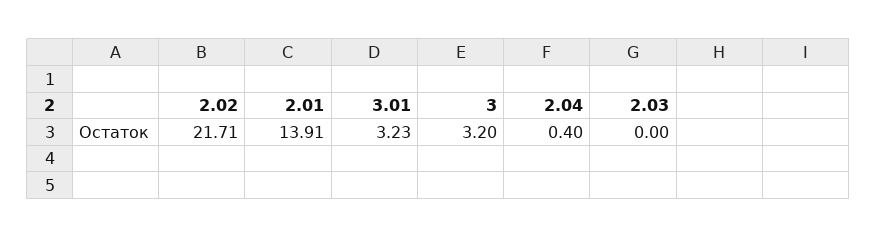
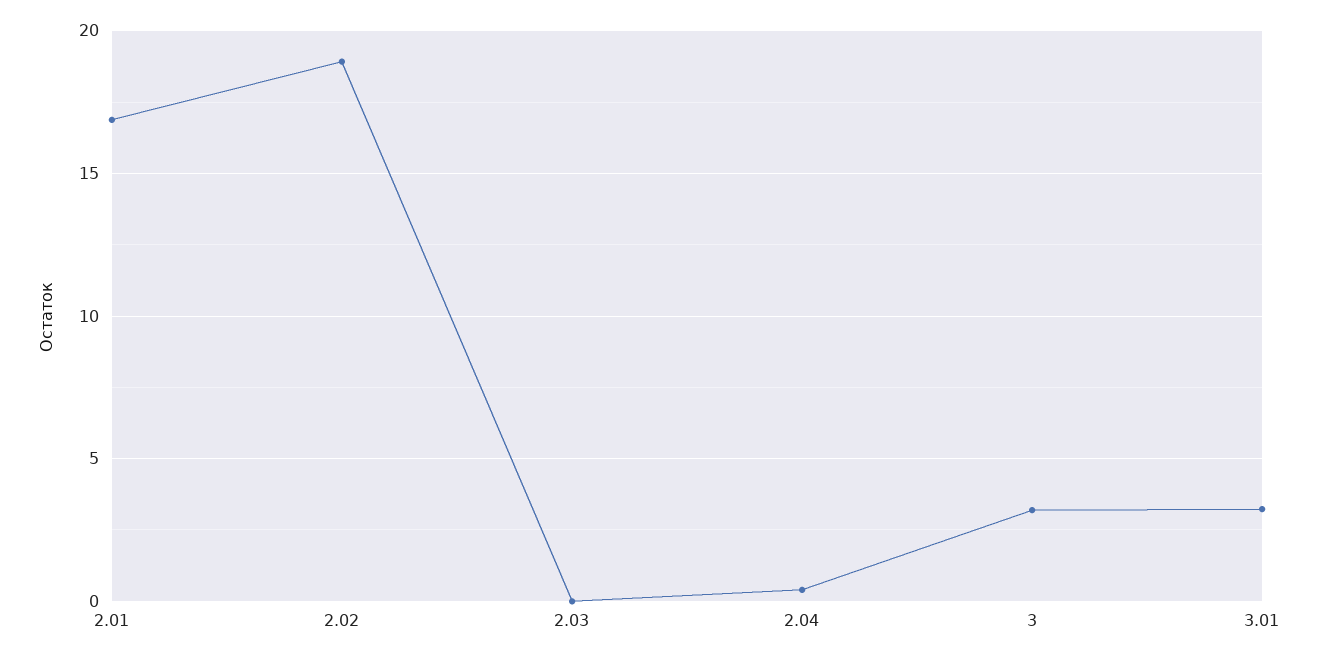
2.02: 21.71 -> 19
2.01: 13.91 -> 17

